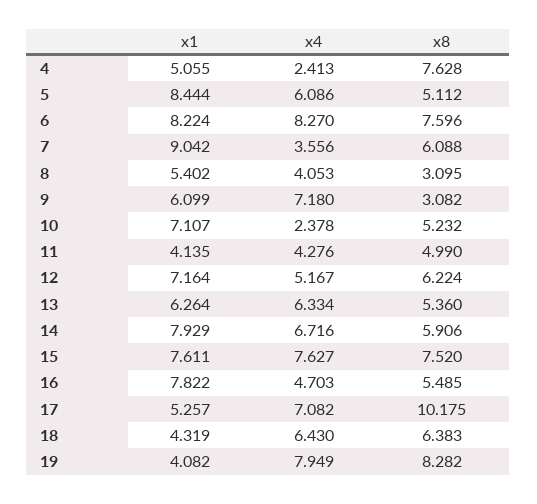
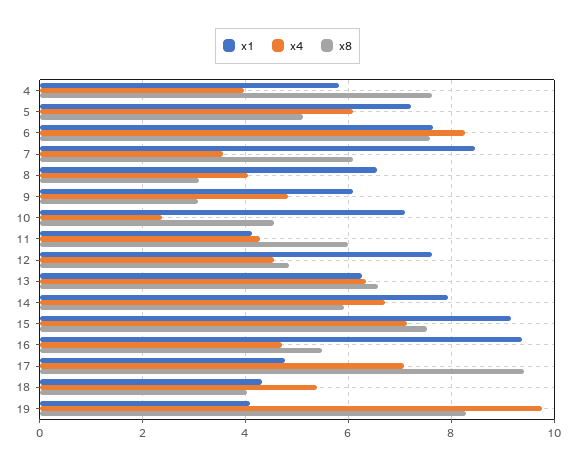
x1, 4: 5.055 -> 5.8
x4, 4: 2.413 -> 4
x1, 5: 8.444 -> 7.2
x1, 6: 8.224 -> 7.6
x1, 7: 9.042 -> 8.4
x1, 8: 5.402 -> 6.6
x4, 9: 7.18 -> 4.8
x8, 10: 5.232 -> 4.6
x8, 11: 4.99 -> 6
x1, 12: 7.164 -> 7.6
x4, 12: 5.167 -> 4.6
x8, 12: 6.224 -> 4.8
x8, 13: 5.36 -> 6.6
x1, 15: 7.611 -> 9.2
x4, 15: 7.627 -> 7.2
x1, 16: 7.822 -> 9.4
x1, 17: 5.257 -> 4.8
x8, 17: 10.175 -> 9.4
x4, 18: 6.43 -> 5.4
x8, 18: 6.383 -> 4
x4, 19: 7.949 -> 9.8

